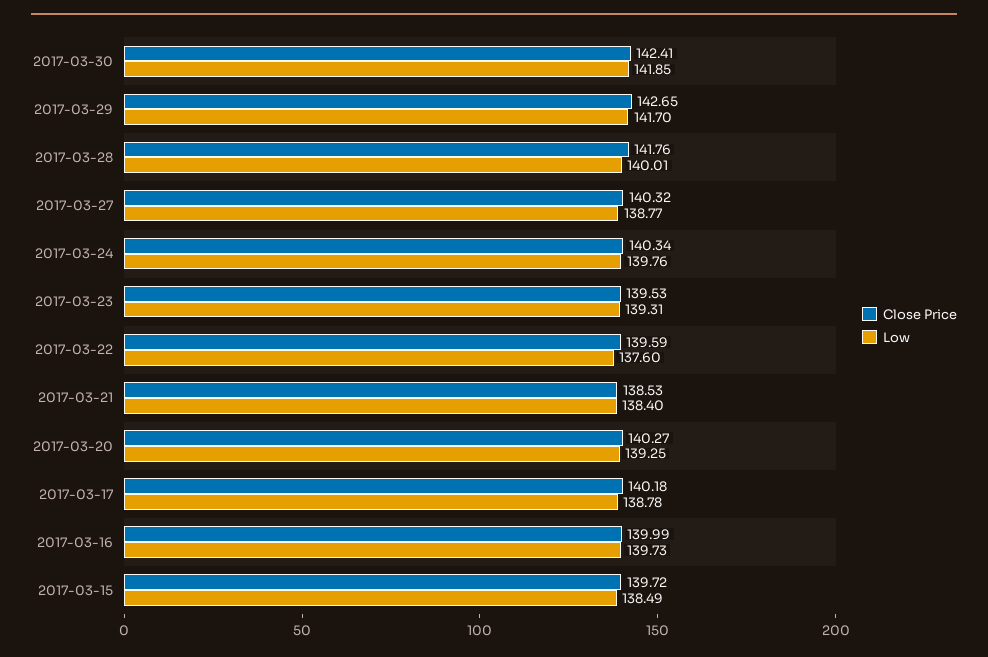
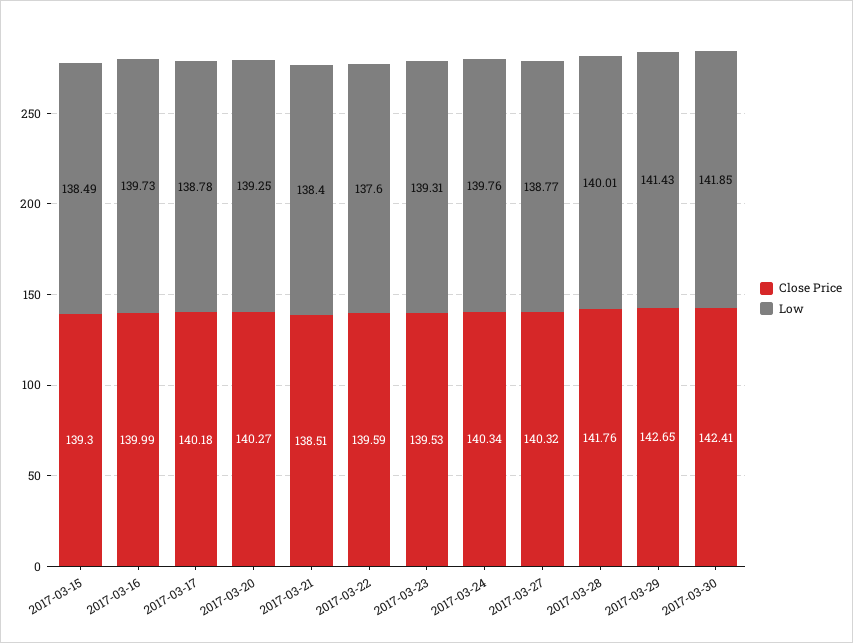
Low, 2017-03-29: 141.7 -> 141.43
Close Price, 2017-03-21: 138.53 -> 138.51
Close Price, 2017-03-15: 139.72 -> 139.3

